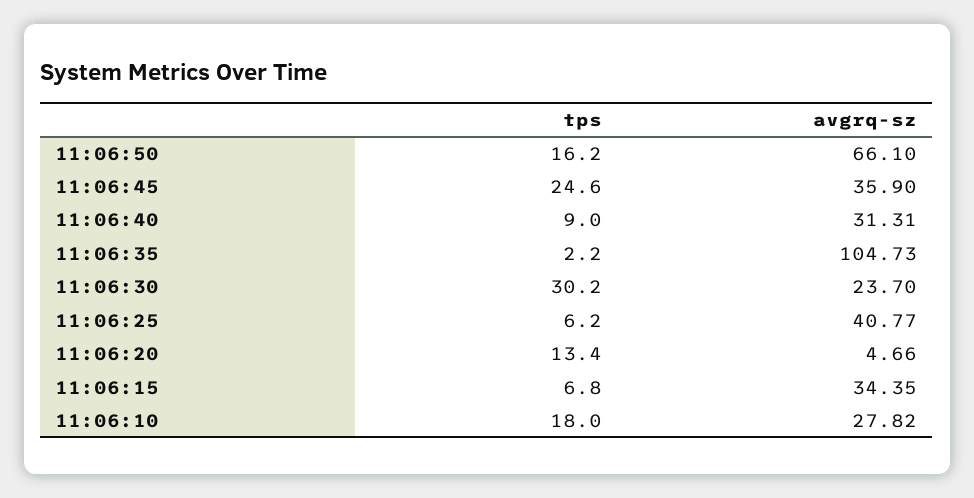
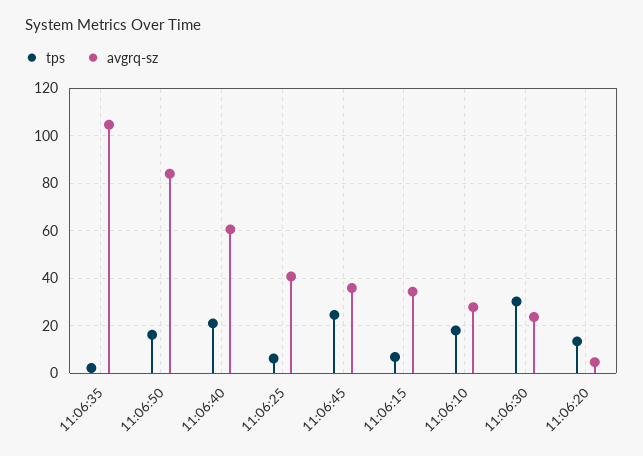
avgrq-sz, 11:06:50: 66.1 -> 85
tps, 11:06:40: 9 -> 20
avgrq-sz, 11:06:40: 31.31 -> 60

